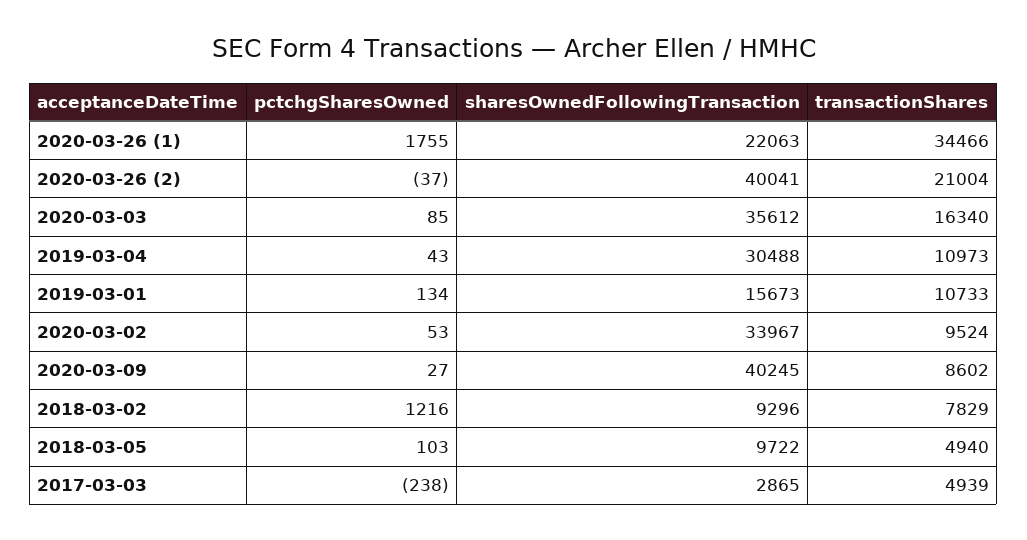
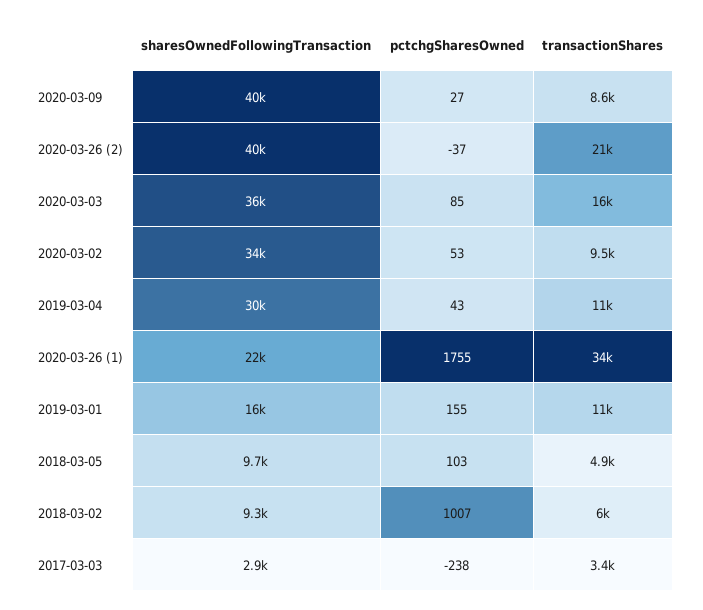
pctchgSharesOwned, 2019-03-01: 134 -> 155
pctchgSharesOwned, 2018-03-02: 1216 -> 1007
transactionShares, 2018-03-02: 7829 -> 6000
transactionShares, 2017-03-03: 4939 -> 3400

